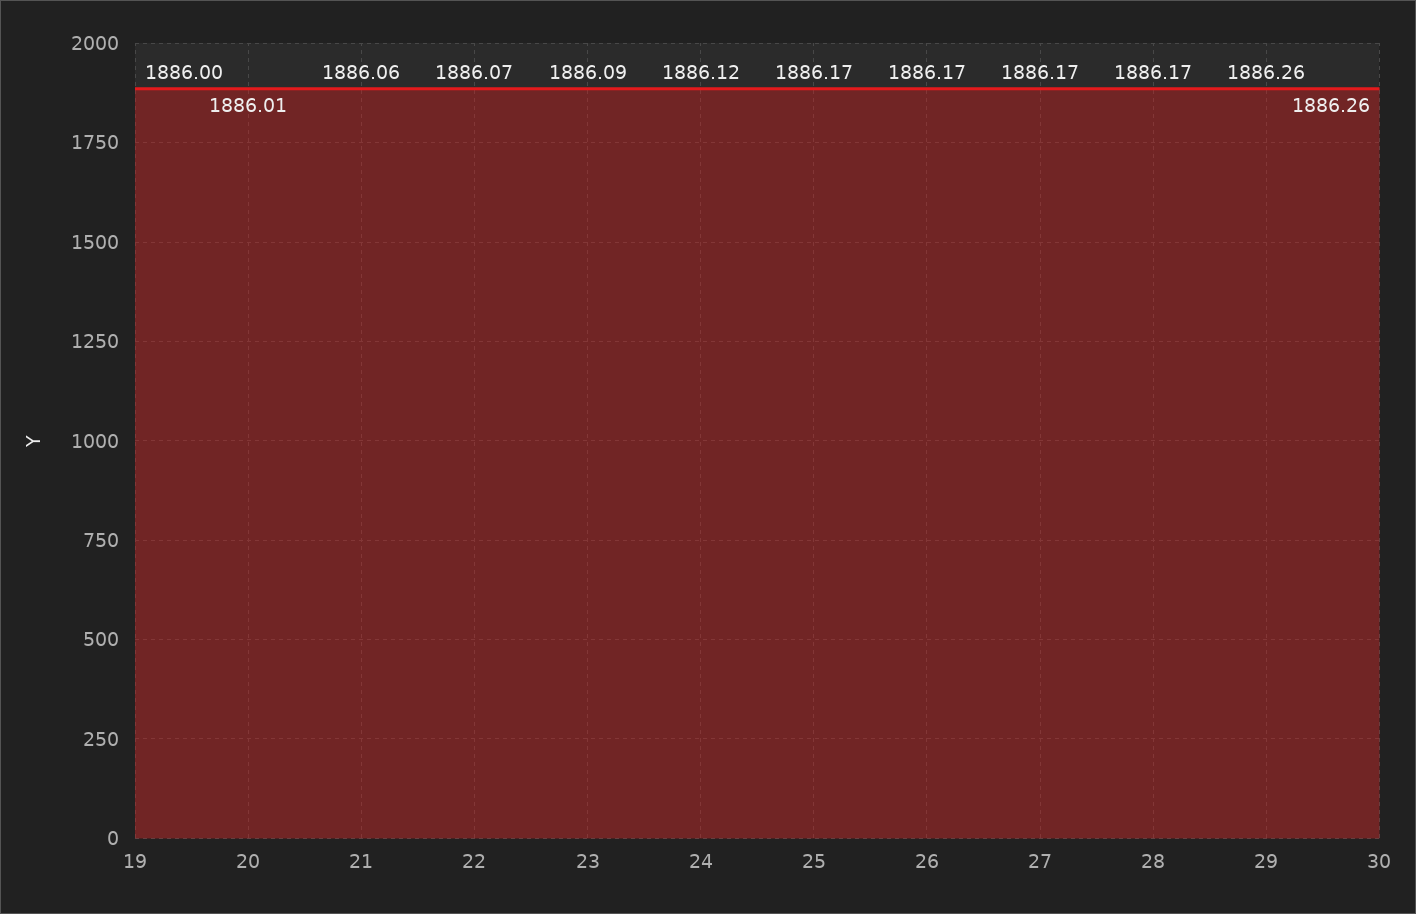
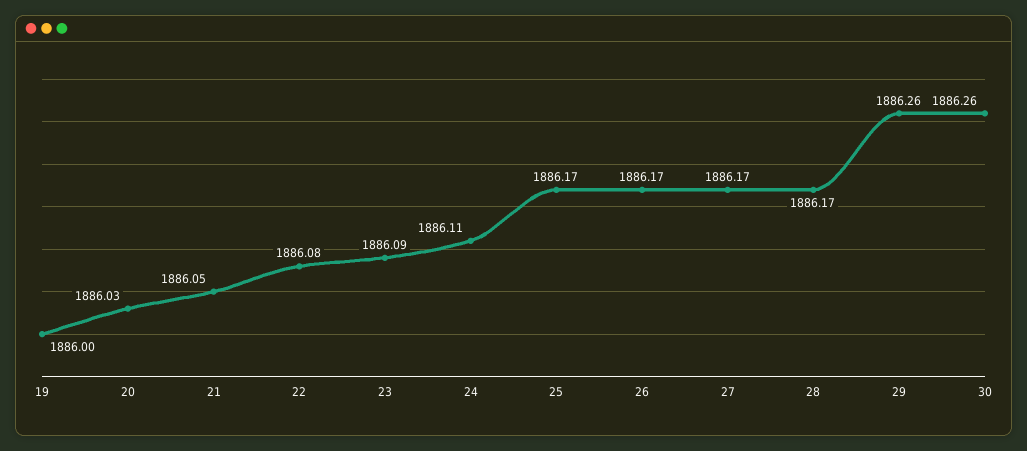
20: 1886.01 -> 1886.03
21: 1886.06 -> 1886.05
22: 1886.07 -> 1886.08
24: 1886.12 -> 1886.11

